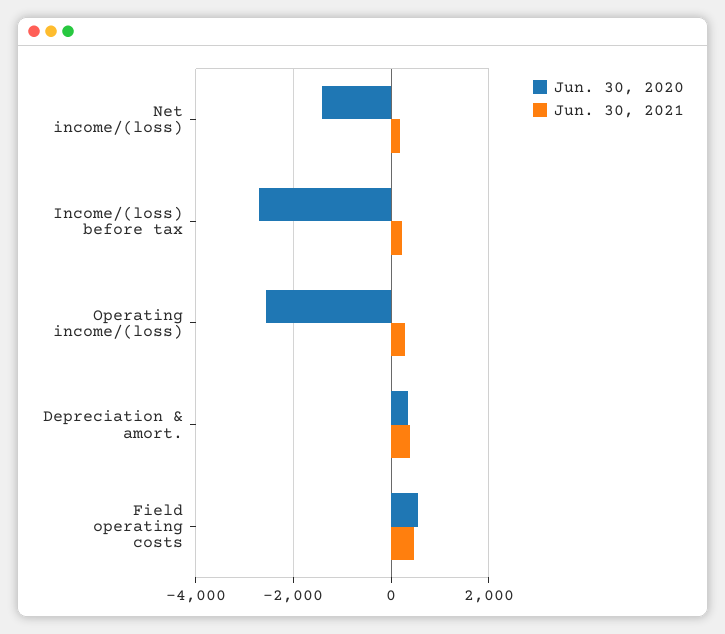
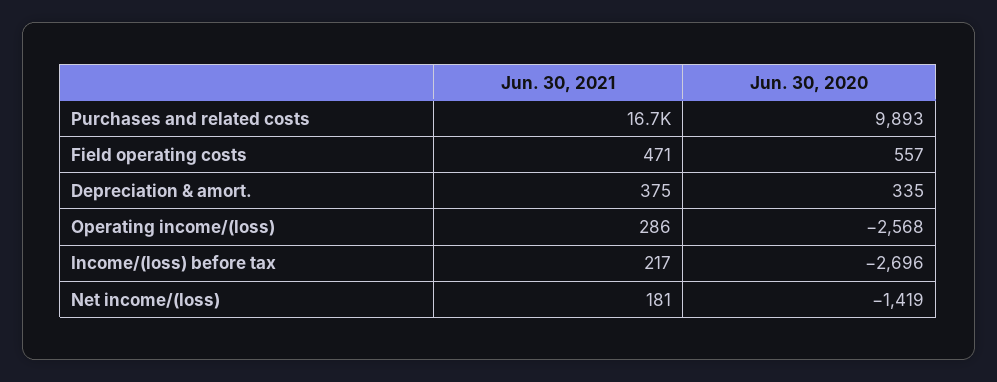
Jun. 30, 2021, Purchases and related costs: none -> 16700
Jun. 30, 2020, Purchases and related costs: none -> 9893

